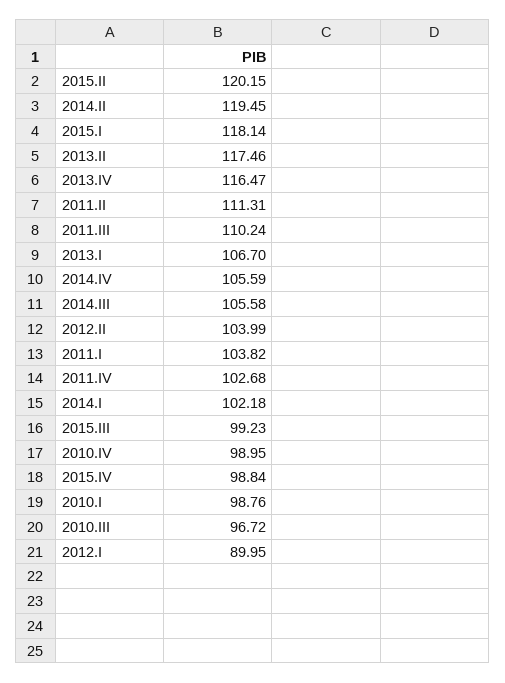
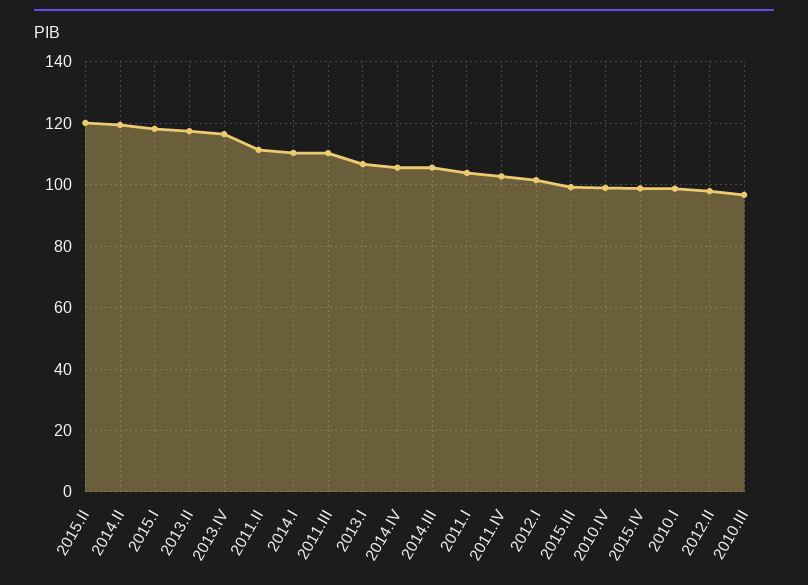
2012.II: 103.99 -> 98
2014.I: 102.18 -> 110
2012.I: 89.95 -> 102

